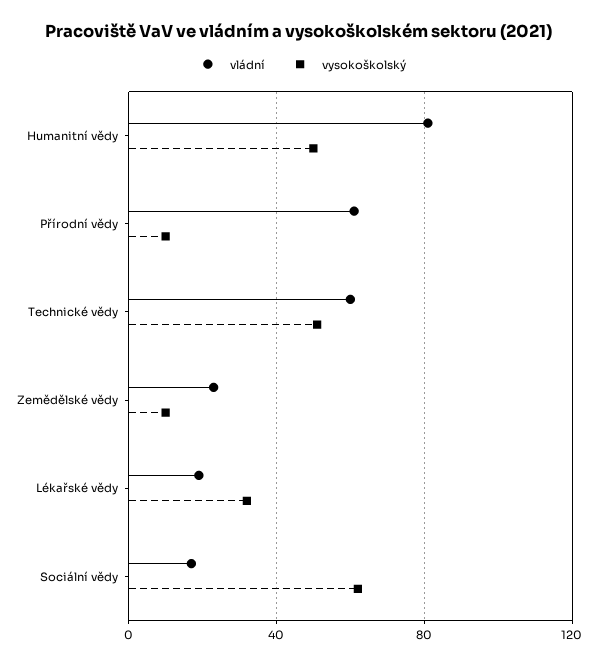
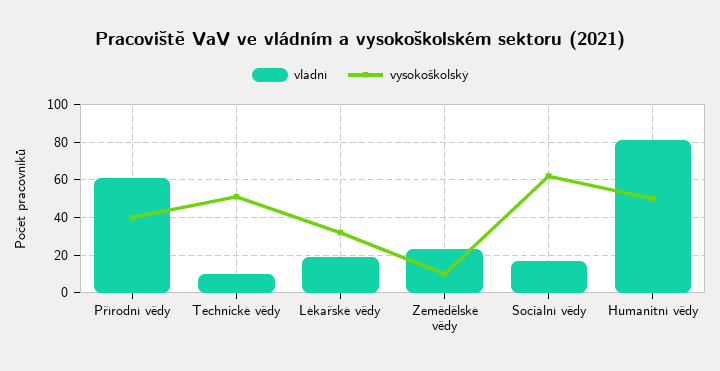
vysokoškolský, Přírodní vědy: 10 -> 40
vládní, Technické vědy: 60 -> 10

